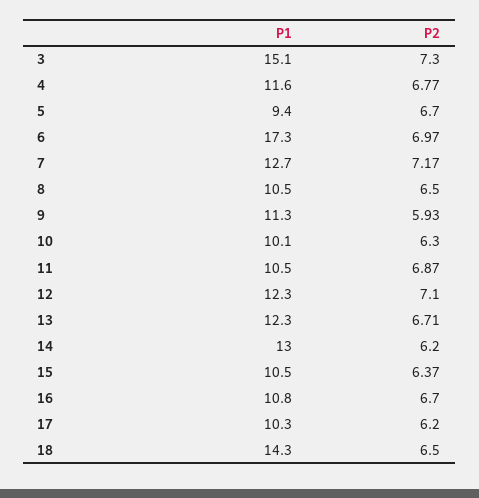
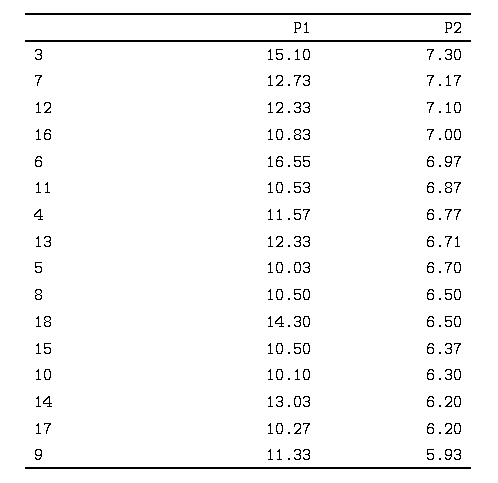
P1, 5: 9.4 -> 10.03
P1, 6: 17.3 -> 16.55
P2, 16: 6.7 -> 7

